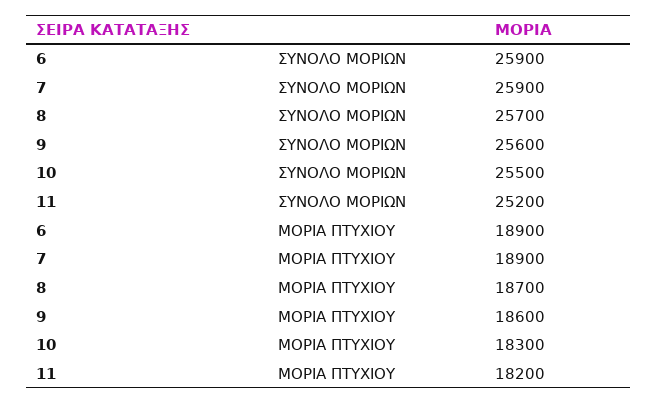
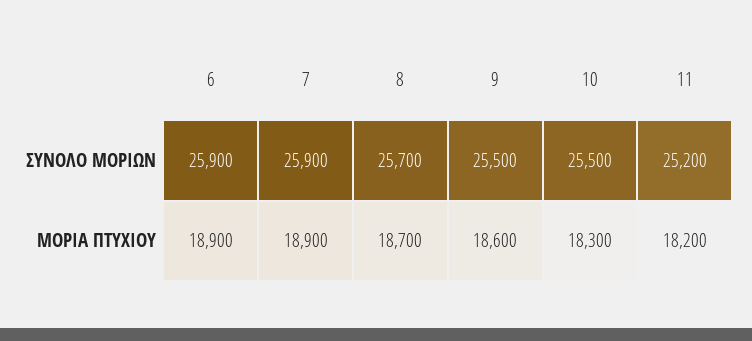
9, ΣΥΝΟΛΟ ΜΟΡΙΩΝ: 25600 -> 25500

